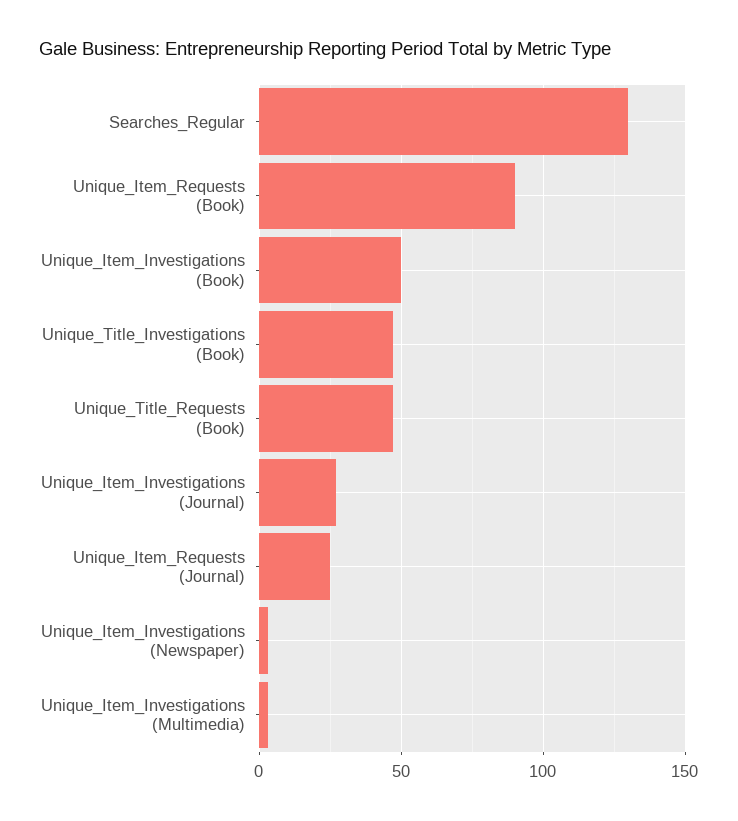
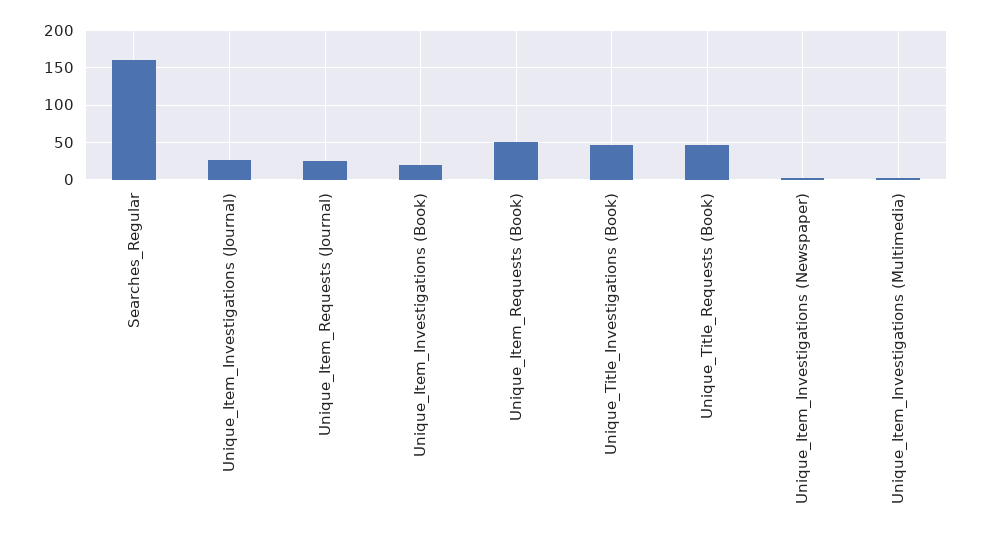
Searches_Regular: 130 -> 160
Unique_Item_Requests (Book): 90 -> 50
Unique_Item_Investigations (Book): 50 -> 20

